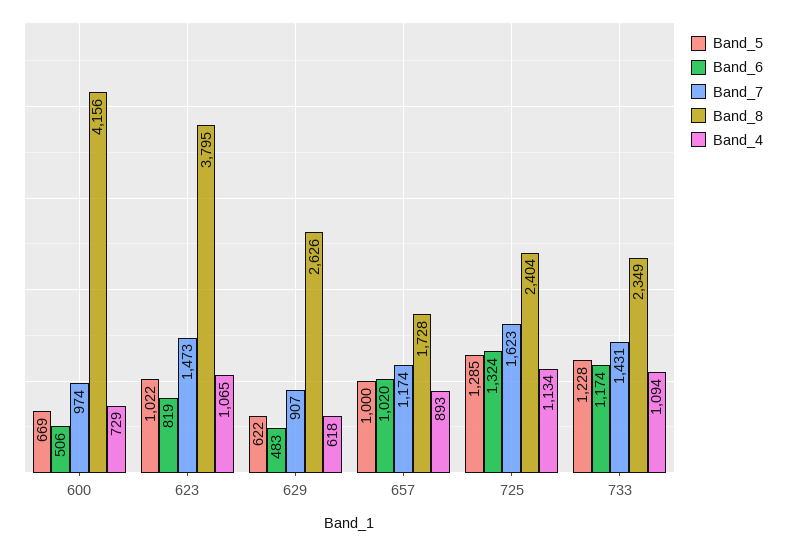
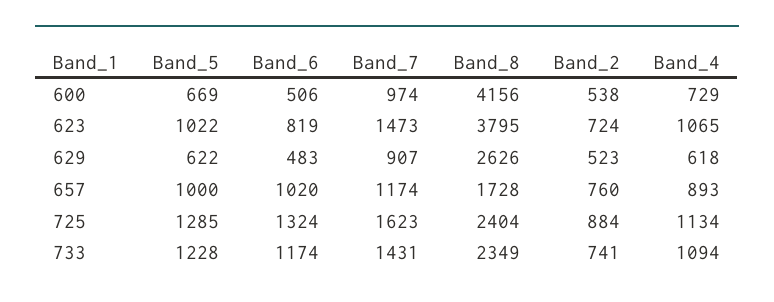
Band_2, 600: none -> 538
Band_2, 623: none -> 724
Band_2, 629: none -> 523
Band_2, 657: none -> 760
Band_2, 725: none -> 884
Band_2, 733: none -> 741

